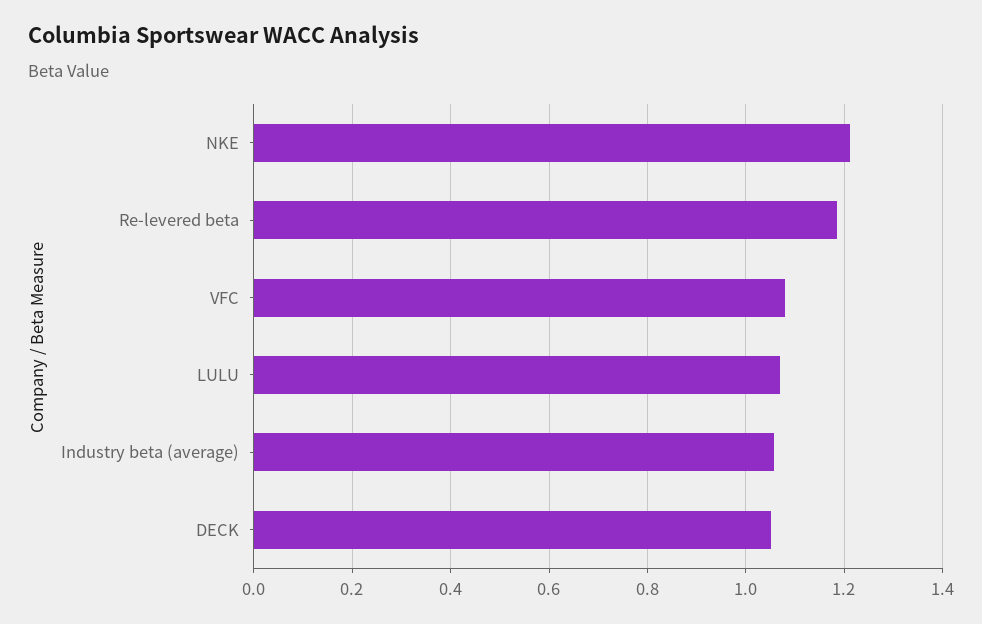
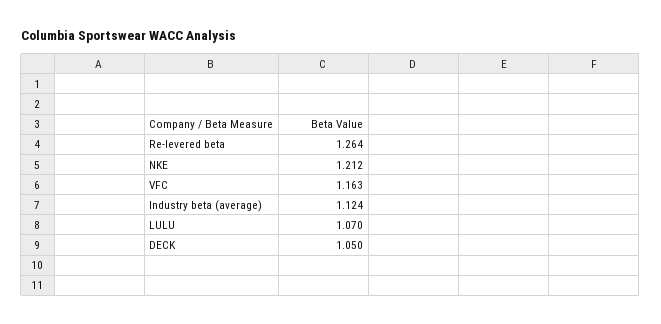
Re-levered beta: 1.18 -> 1.264
VFC: 1.08 -> 1.163
Industry beta (average): 1.06 -> 1.124

